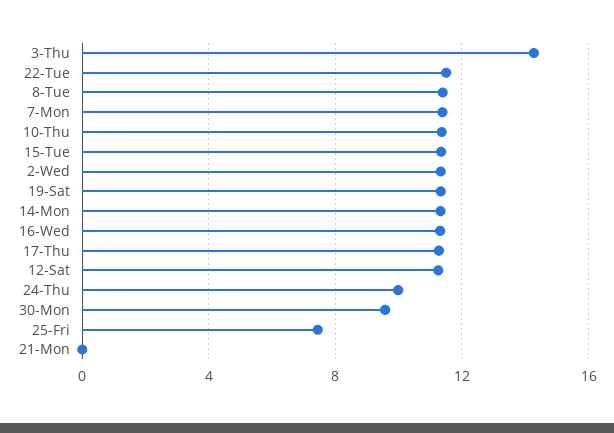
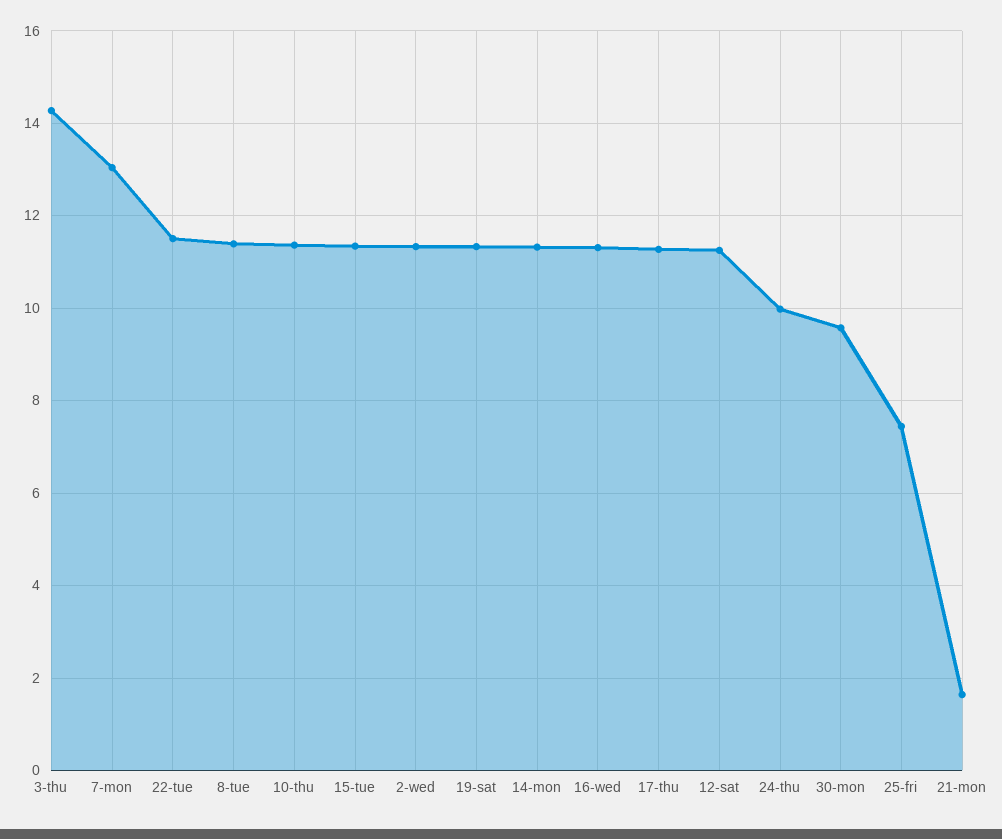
7-Mon: 11.5 -> 13
21-Mon: 0 -> 1.6

